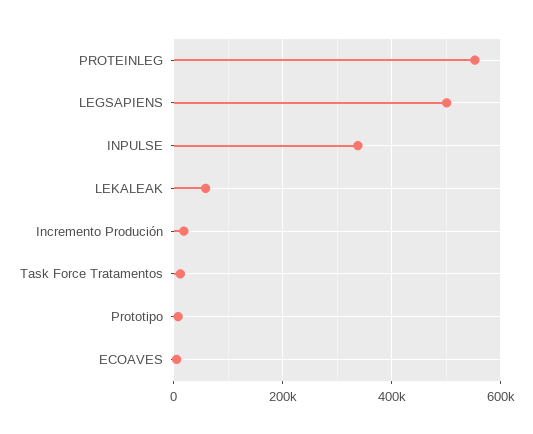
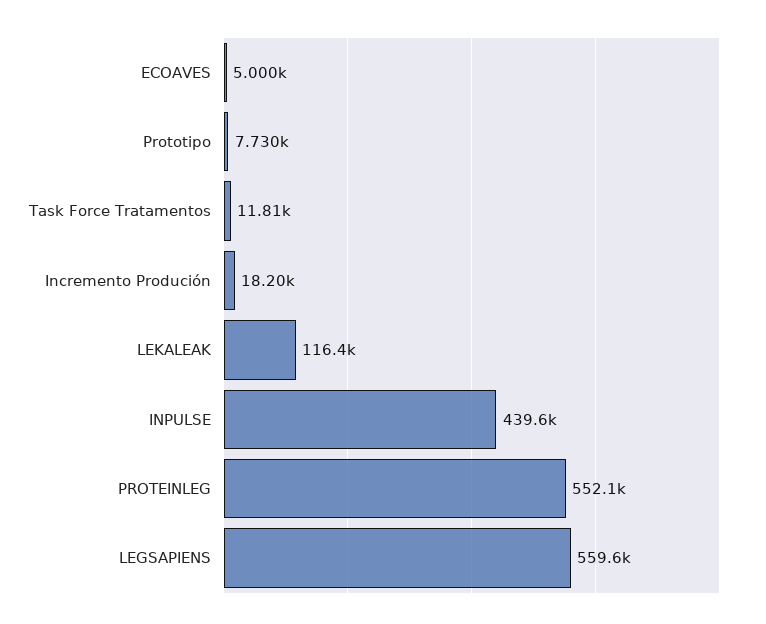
LEGSAPIENS: 500000 -> 559600
INPULSE: 340000 -> 439600
LEKALEAK: 60000 -> 116400

